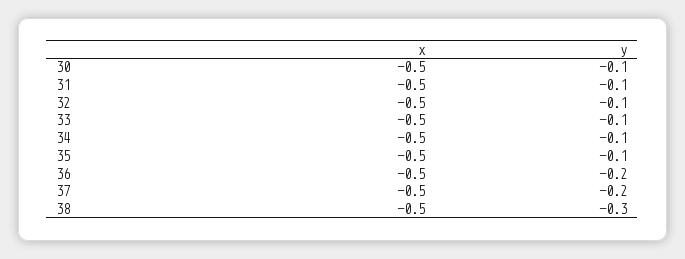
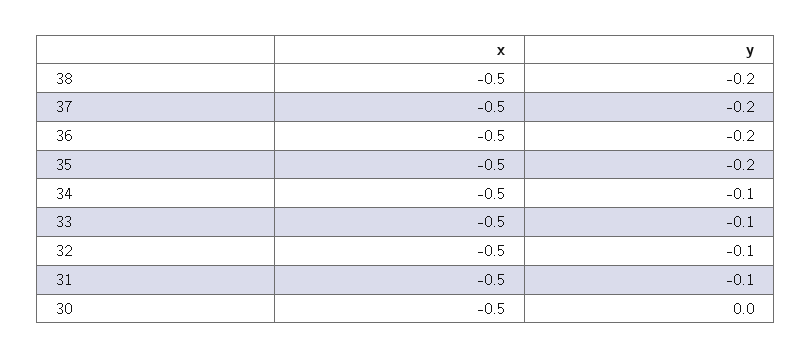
y, 30: -0.1 -> 0
y, 35: -0.1 -> -0.2
y, 38: -0.3 -> -0.2

